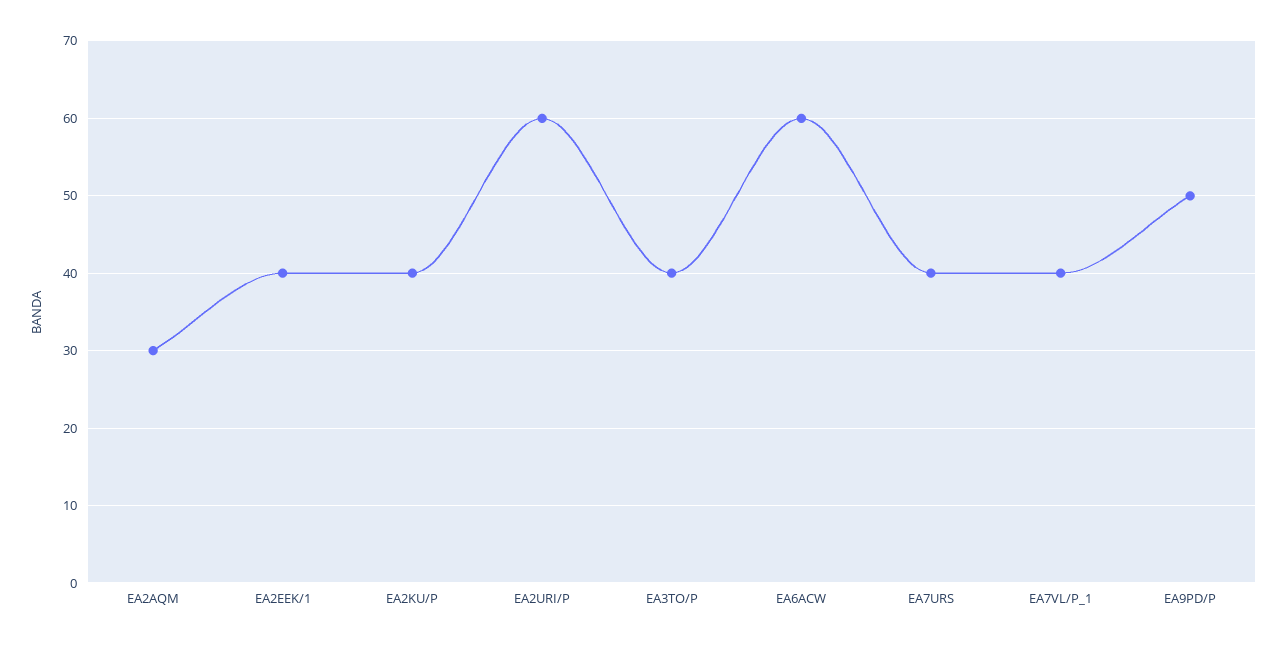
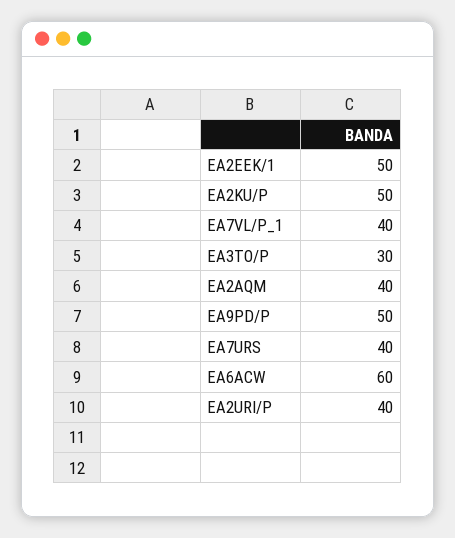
EA2AQM: 30 -> 40
EA2EEK/1: 40 -> 50
EA2KU/P: 40 -> 50
EA2URI/P: 60 -> 40
EA3TO/P: 40 -> 30

